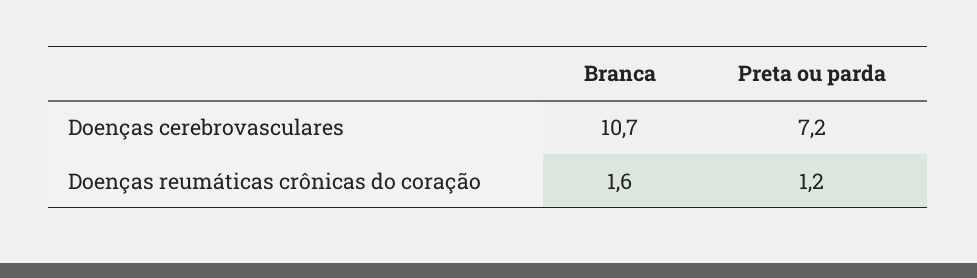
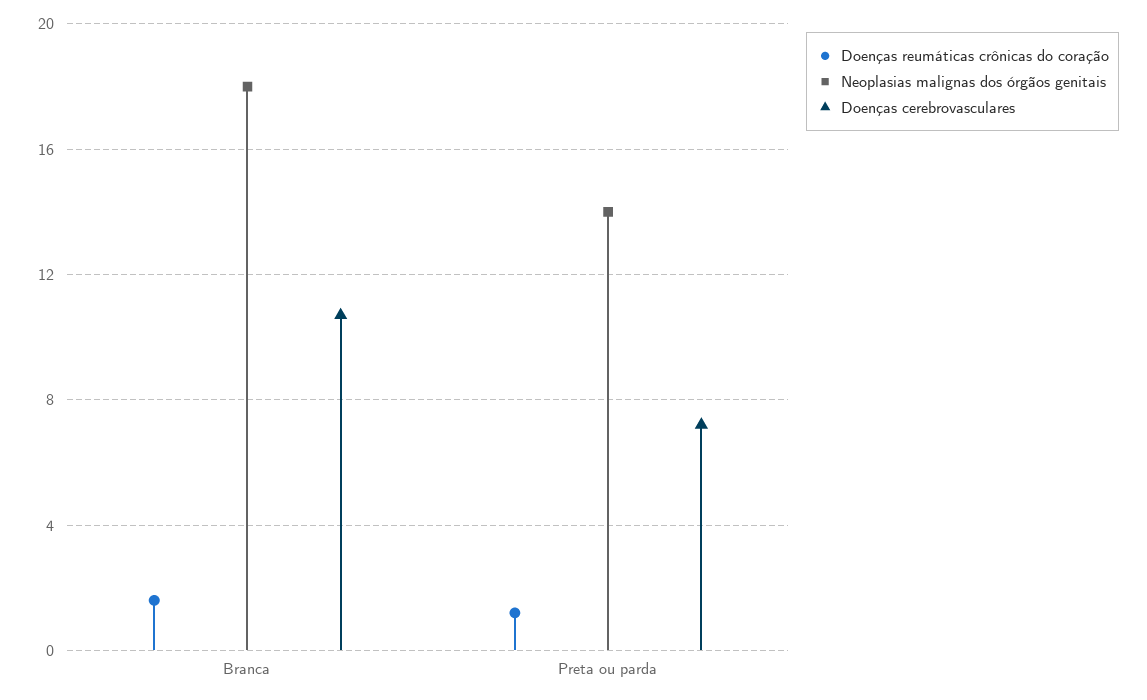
Neoplasias malignas dos órgãos genitais, Branca: none -> 18
Neoplasias malignas dos órgãos genitais, Preta ou parda: none -> 14

